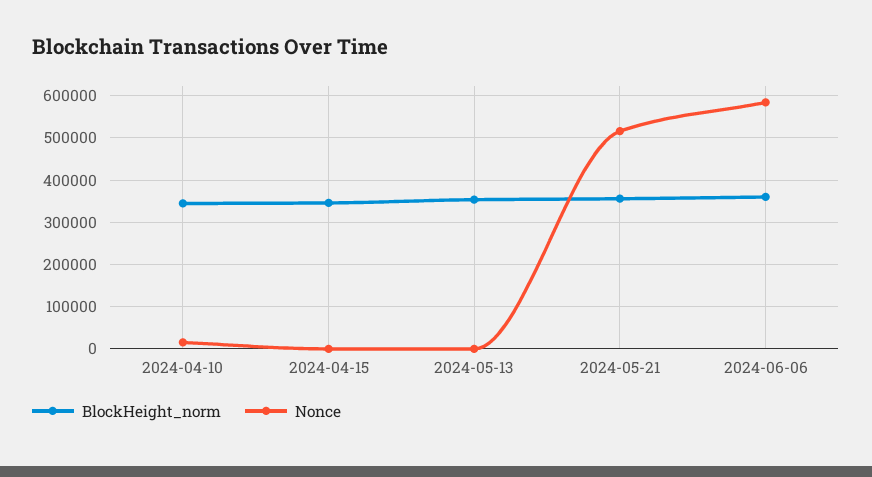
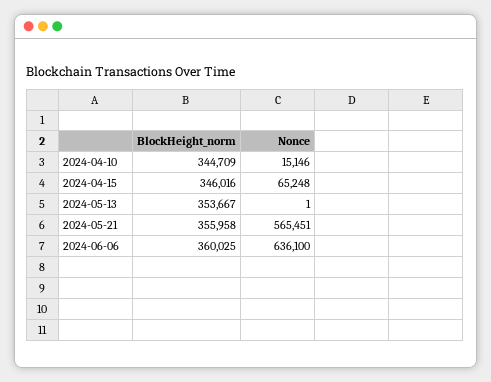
Nonce, 2024-04-15: 0 -> 65248
Nonce, 2024-05-21: 520000 -> 565451
Nonce, 2024-06-06: 580000 -> 636100

